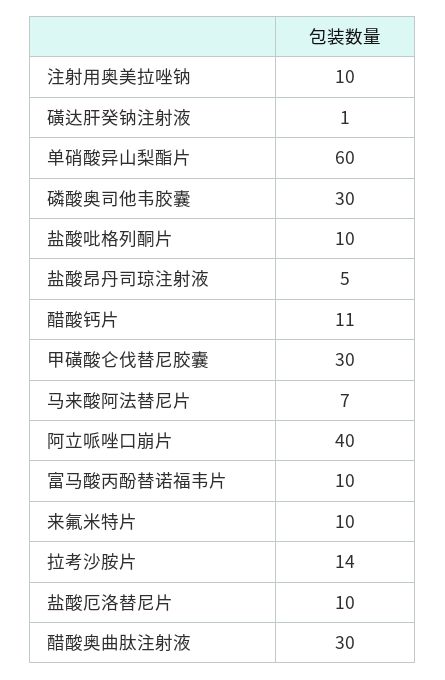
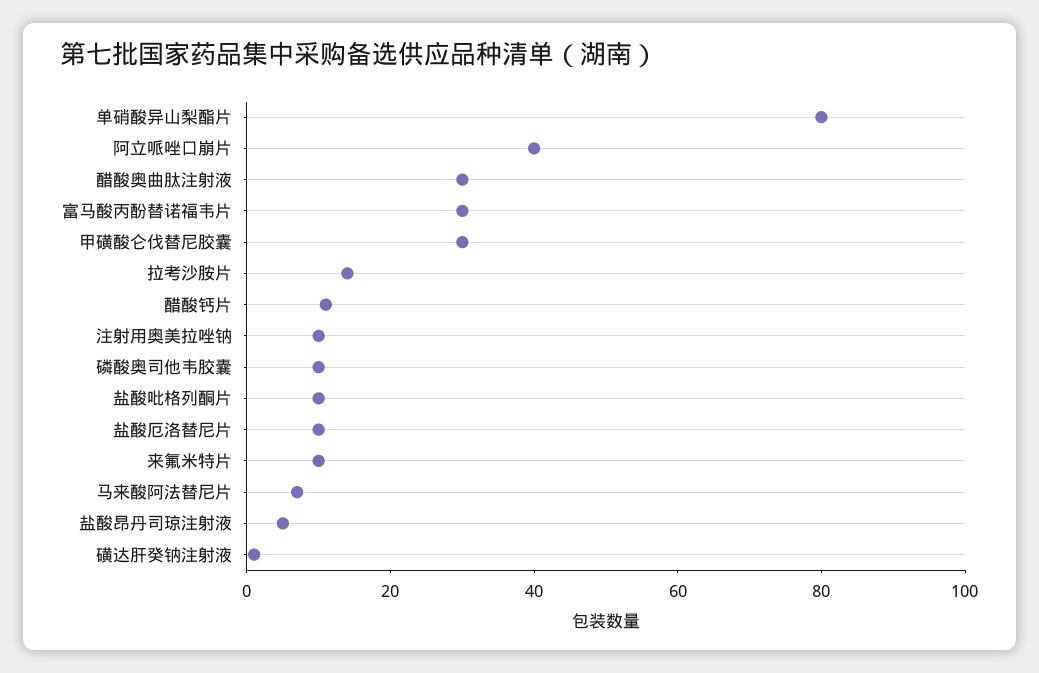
单硝酸异山梨酯片: 60 -> 80
磷酸奥司他韦胶囊: 30 -> 10
富马酸丙酚替诺福韦片: 10 -> 30

